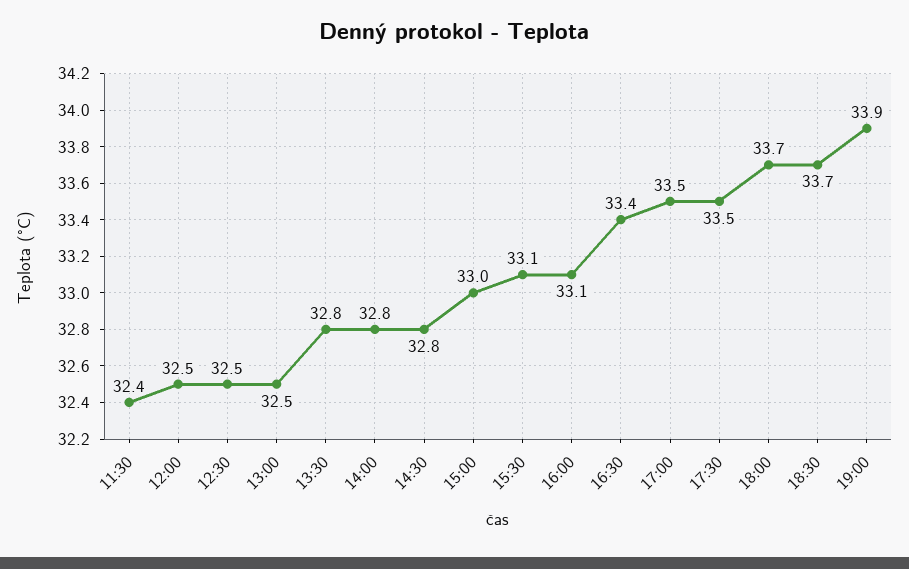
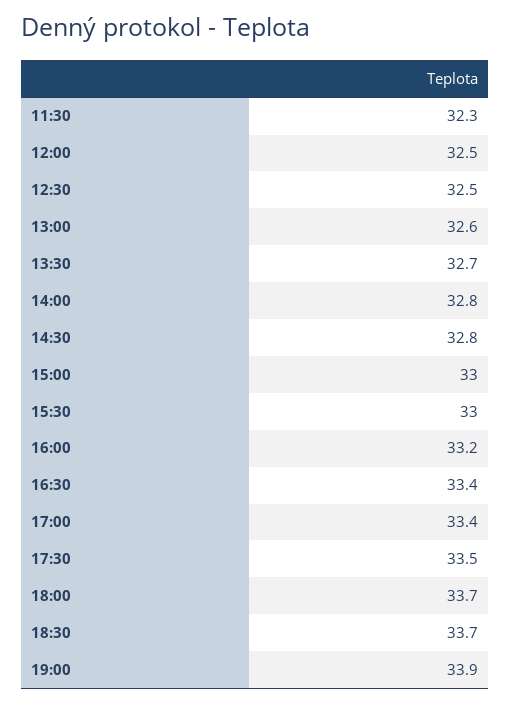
11:30: 32.4 -> 32.3
13:00: 32.5 -> 32.6
13:30: 32.8 -> 32.7
15:30: 33.1 -> 33
16:00: 33.1 -> 33.2
17:00: 33.5 -> 33.4

